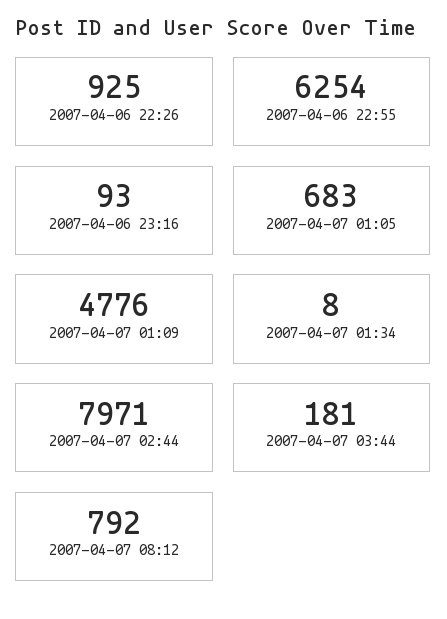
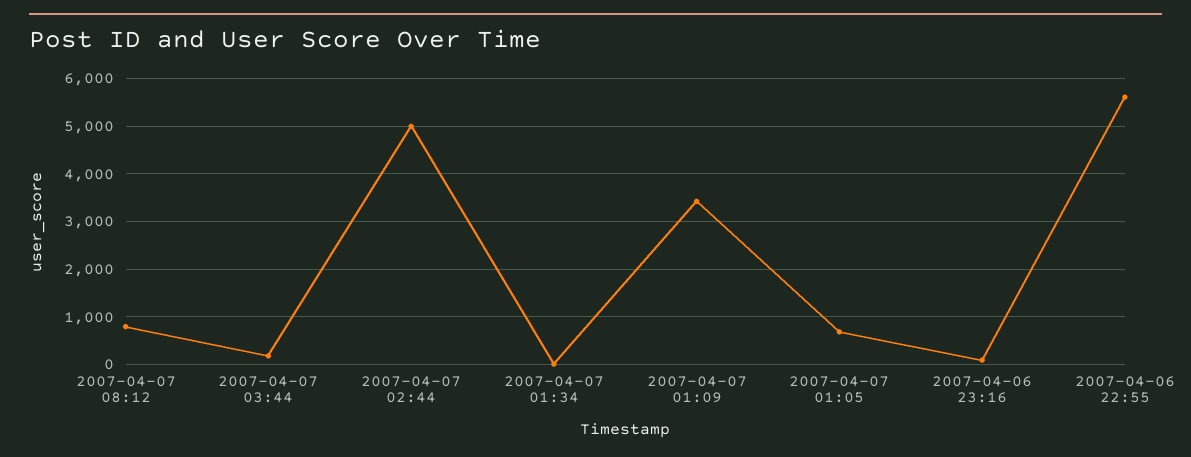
2007-04-06 22:26: 925 -> none
2007-04-06 22:55: 6254 -> 5600
2007-04-07 01:09: 4776 -> 3400
2007-04-07 02:44: 7971 -> 5000

